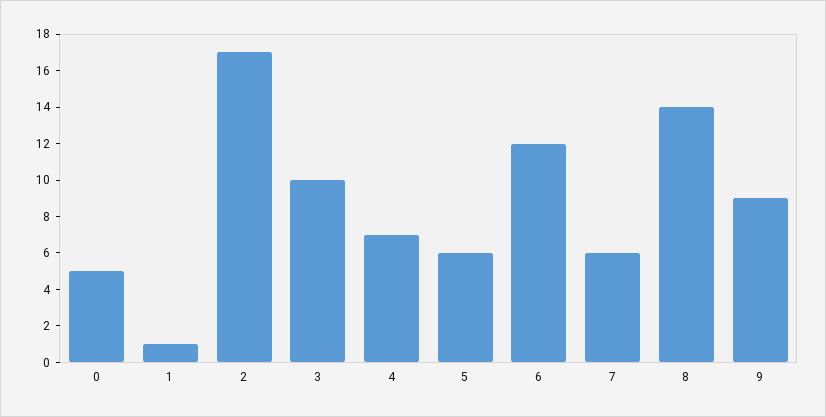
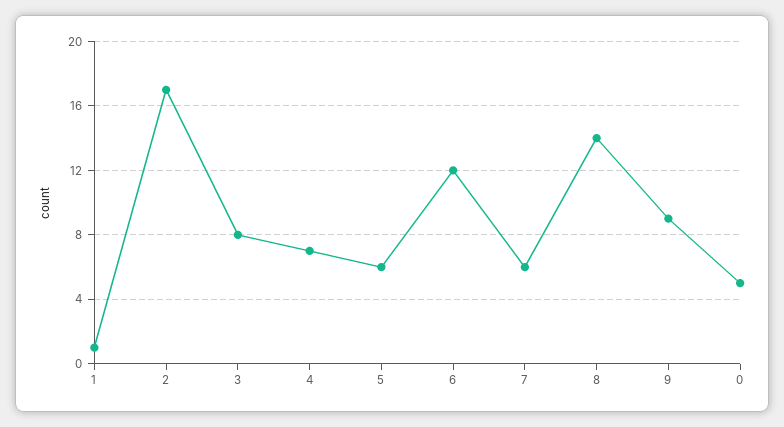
3: 10 -> 8

